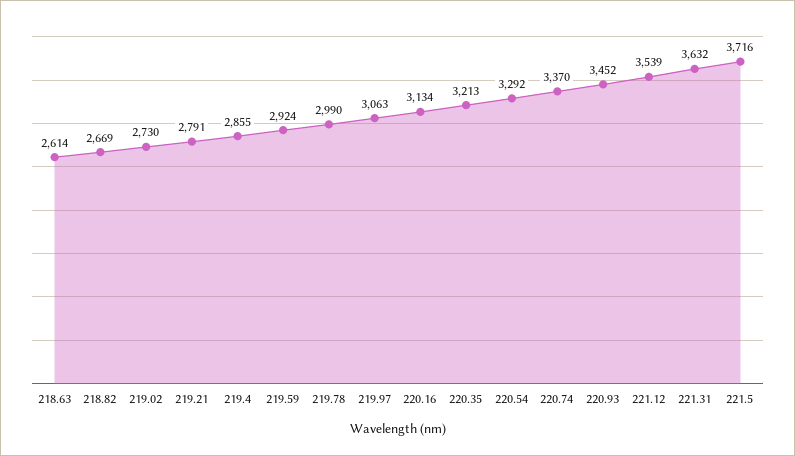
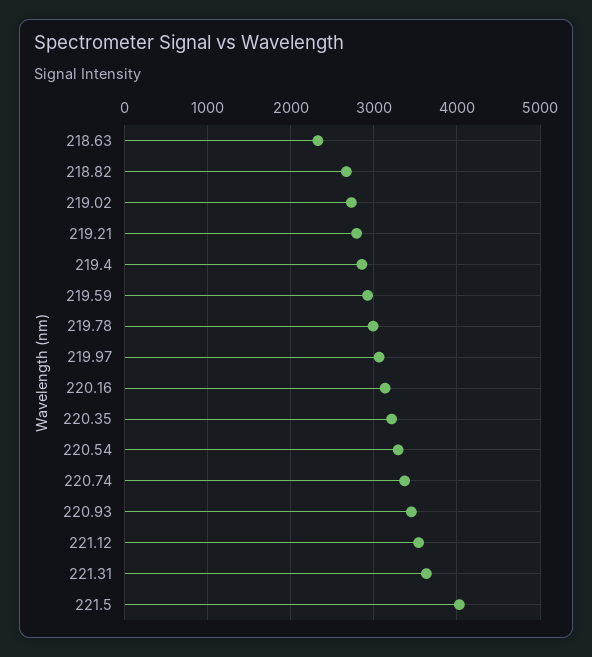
218.63: 2614 -> 2300
221.5: 3716 -> 4000

